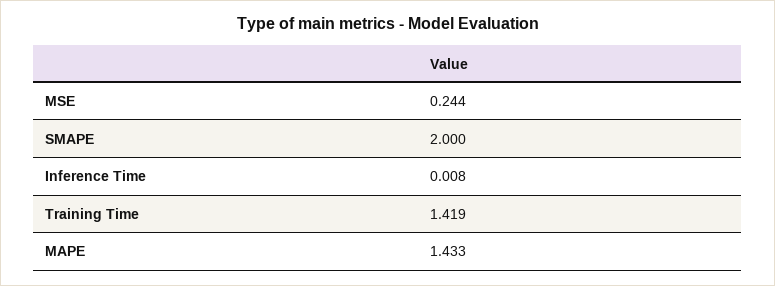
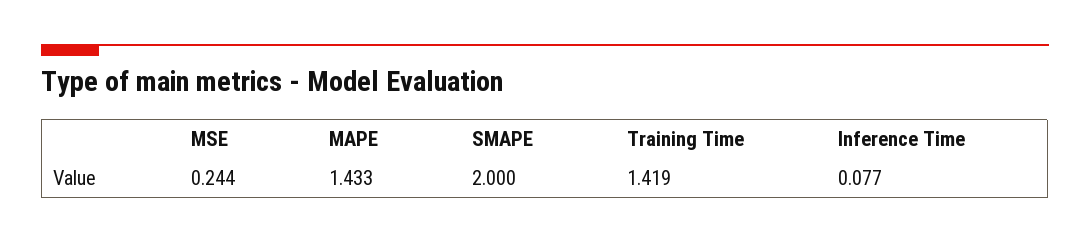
Inference Time: 0.008 -> 0.077

